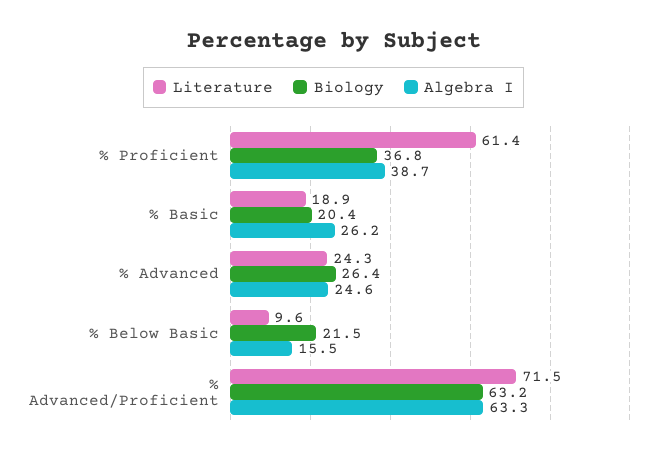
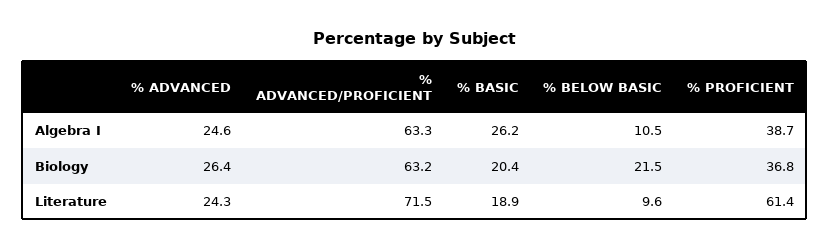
Algebra I, % Below Basic: 15.5 -> 10.5

